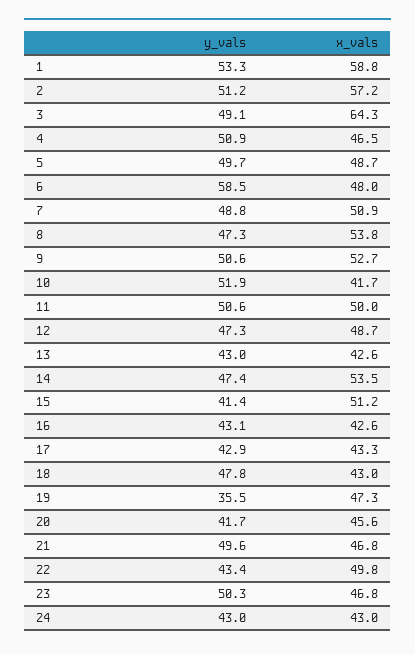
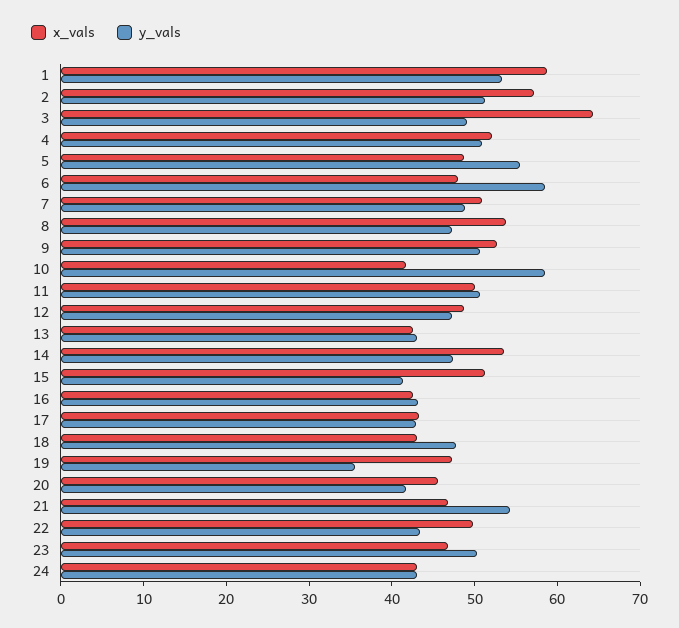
x_vals, 4: 46.5 -> 52
y_vals, 5: 49.7 -> 56
y_vals, 10: 51.9 -> 58
y_vals, 21: 49.6 -> 54

